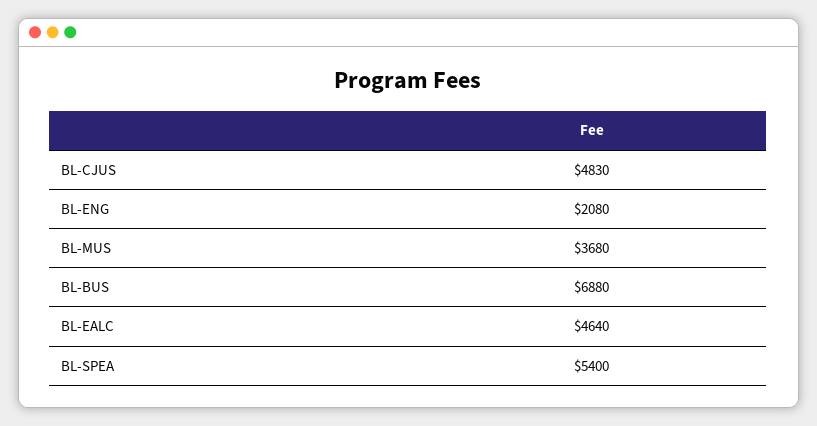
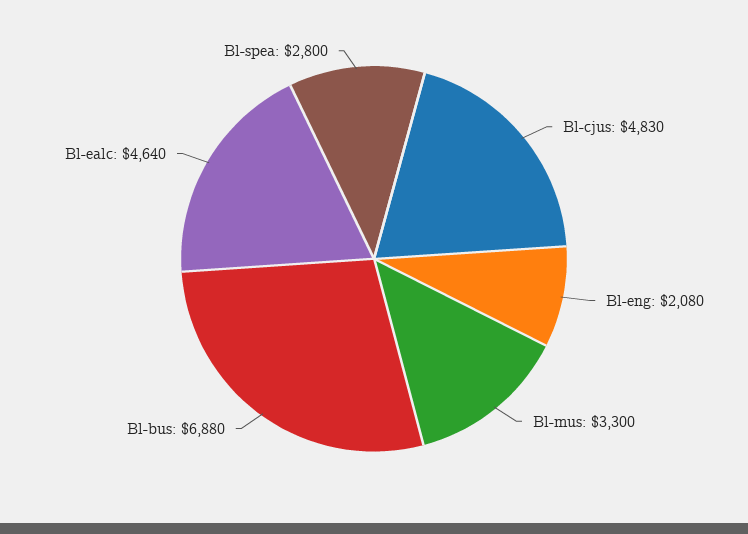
BL-MUS: 3680 -> 3300
BL-SPEA: 5400 -> 2800

